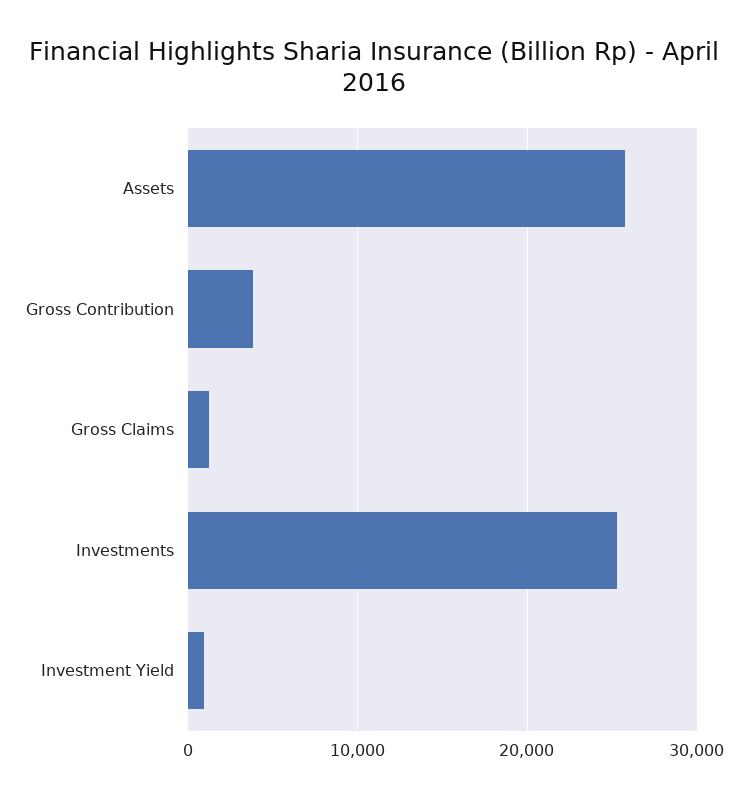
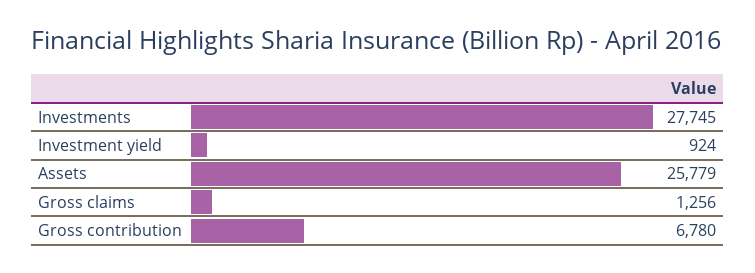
Gross Contribution: 4000 -> 6780
Investments: 25000 -> 27745

